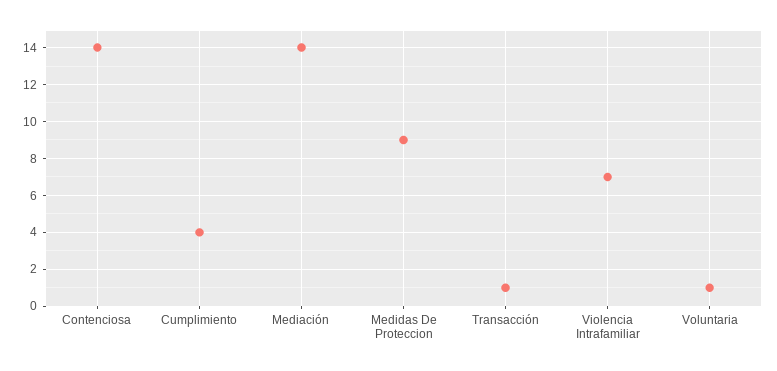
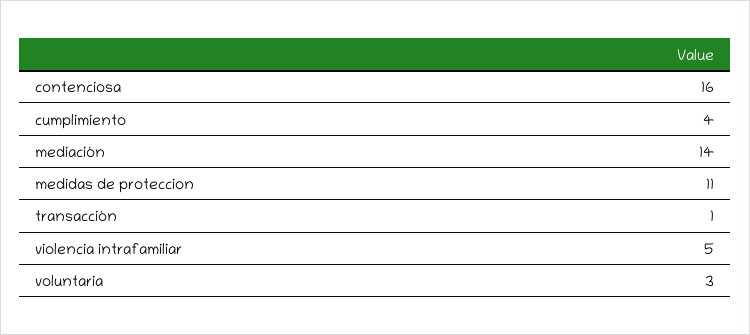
Contenciosa: 14 -> 16
Medidas De Proteccion: 9 -> 11
Violencia Intrafamiliar: 7 -> 5
Voluntaria: 1 -> 3

